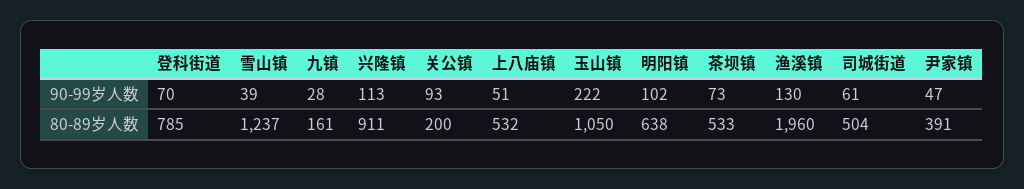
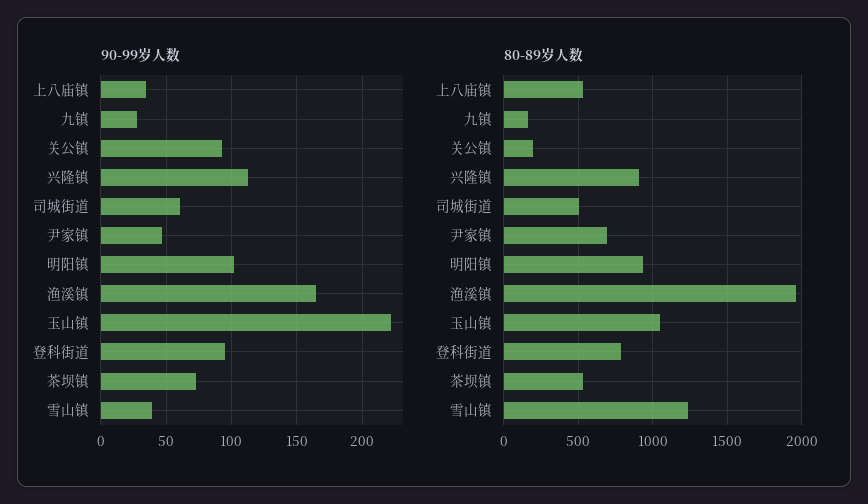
90-99岁人数, 登科街道: 70 -> 95
90-99岁人数, 上八庙镇: 51 -> 35
90-99岁人数, 渔溪镇: 130 -> 165
80-89岁人数, 明阳镇: 638 -> 950
80-89岁人数, 尹家镇: 391 -> 700

